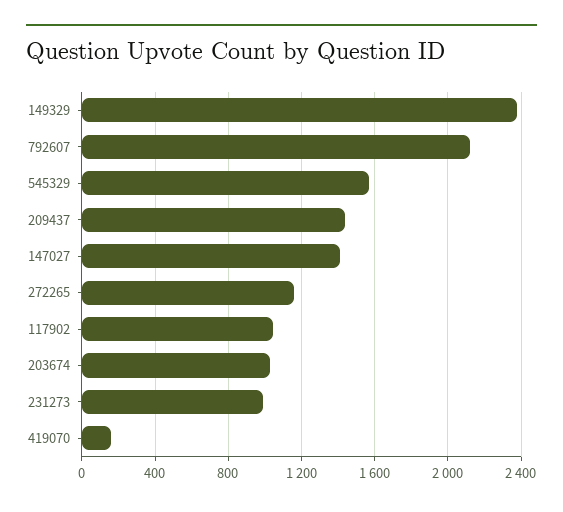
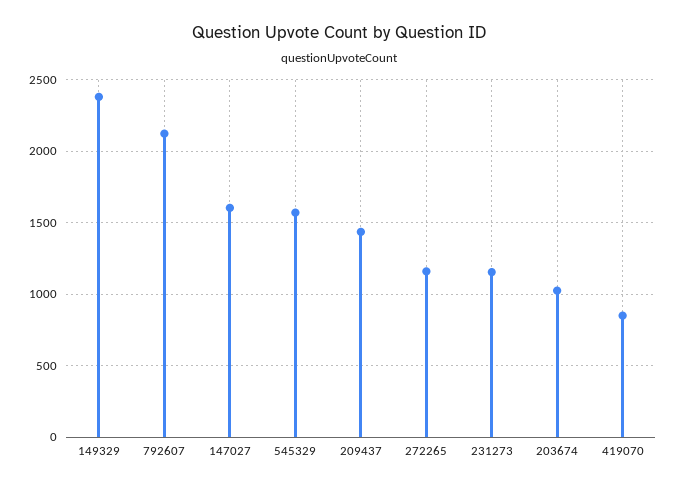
147027: 1400 -> 1600
117902: 1050 -> none
231273: 1000 -> 1150
419070: 150 -> 850

